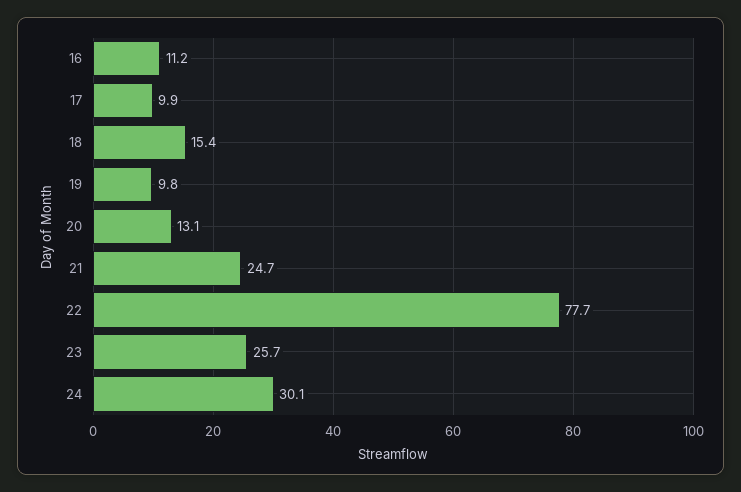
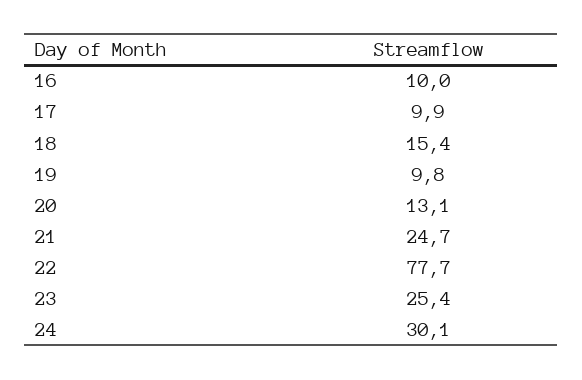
16: 11.2 -> 10
23: 25.7 -> 25.4

